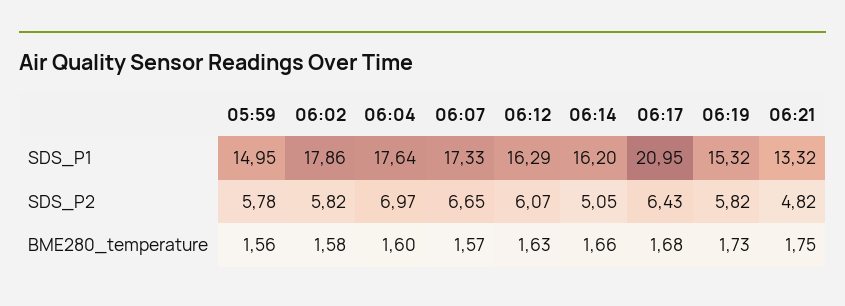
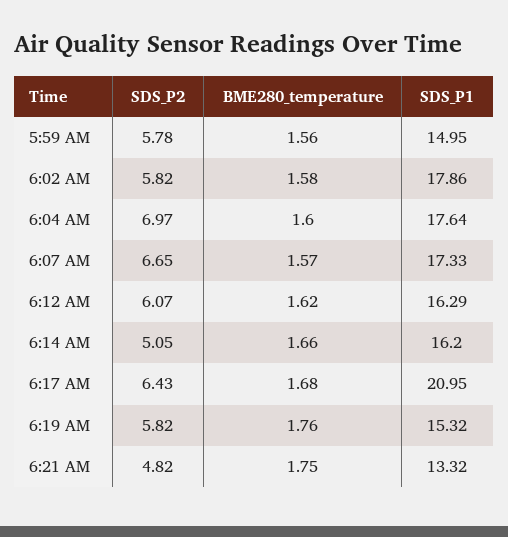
06:12, BME280_temperature: 1.63 -> 1.62
06:19, BME280_temperature: 1.73 -> 1.76

